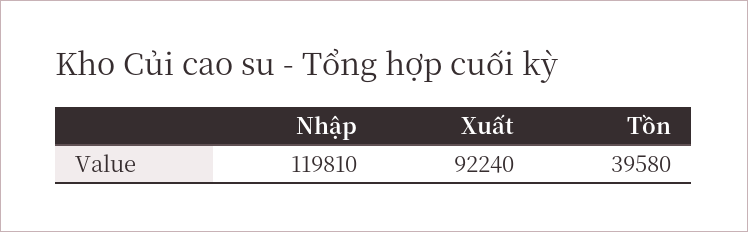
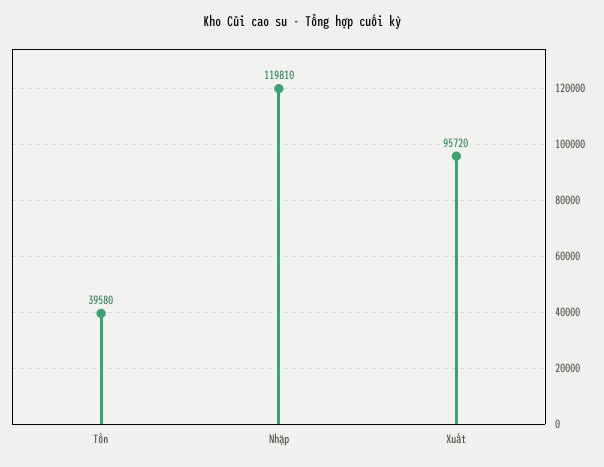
Xuất: 92240 -> 95720

